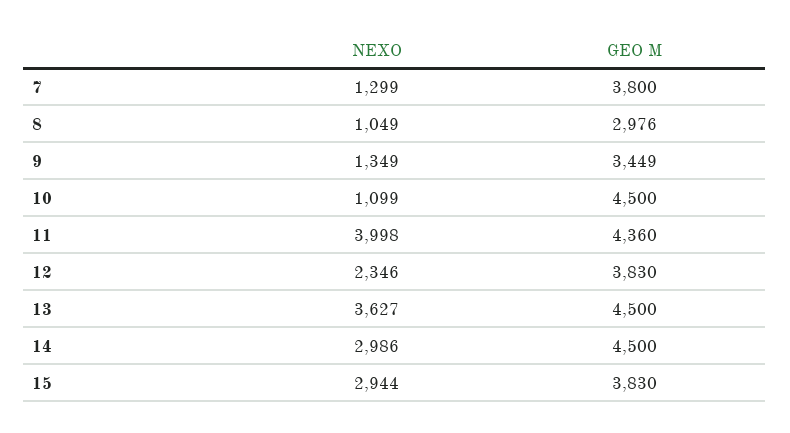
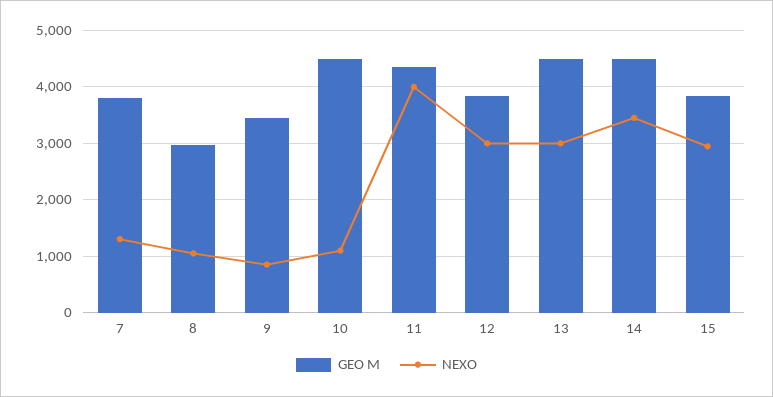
NEXO, 9: 1349 -> 800
NEXO, 12: 2346 -> 3000
NEXO, 13: 3627 -> 3000
NEXO, 14: 2986 -> 3400

